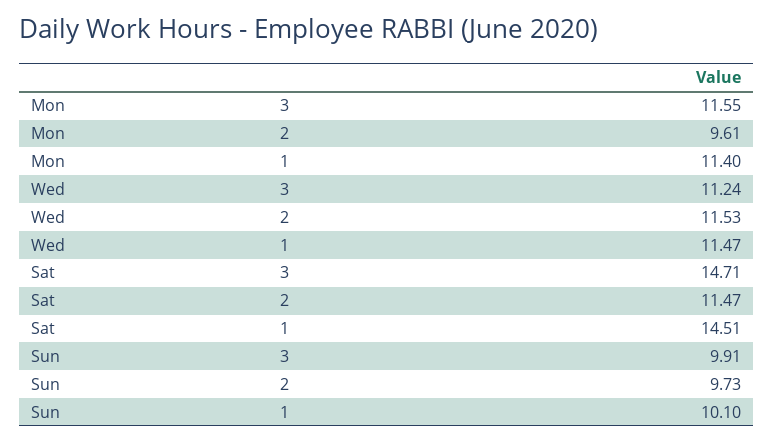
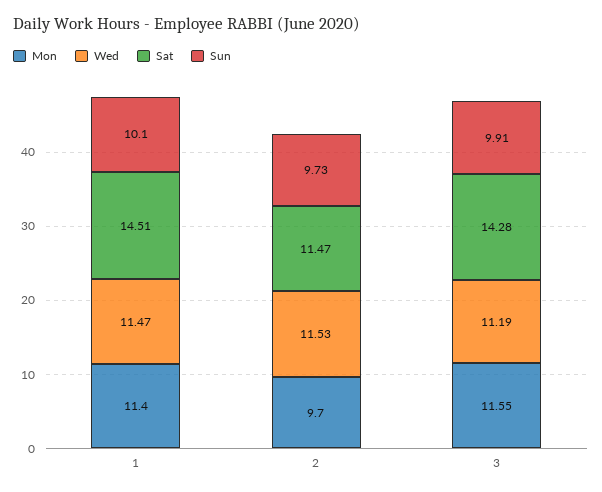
Mon, 2: 9.61 -> 9.7
Wed, 3: 11.24 -> 11.19
Sat, 3: 14.71 -> 14.28

